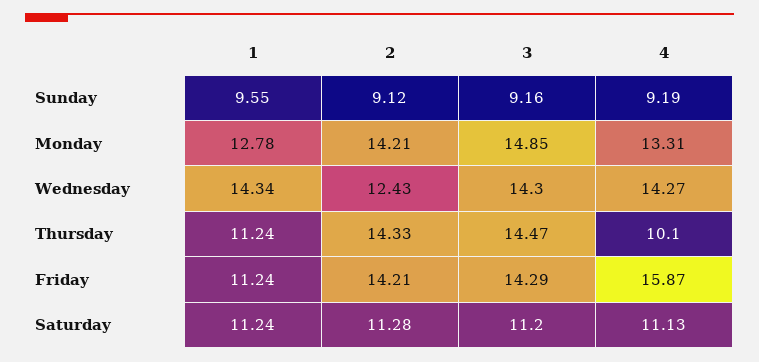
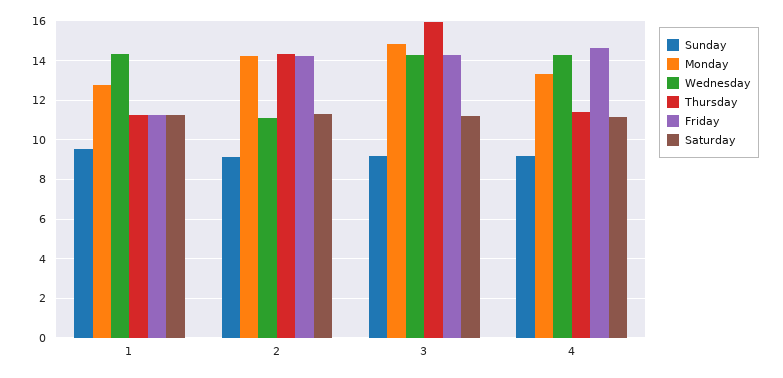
Wednesday, 2: 12.43 -> 11
Thursday, 3: 14.47 -> 16
Thursday, 4: 10.1 -> 11.5
Friday, 4: 15.87 -> 14.5

